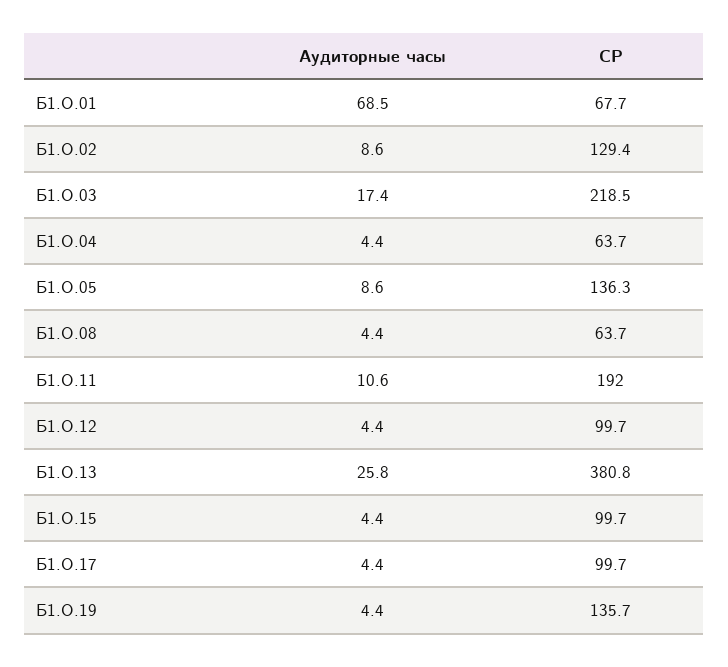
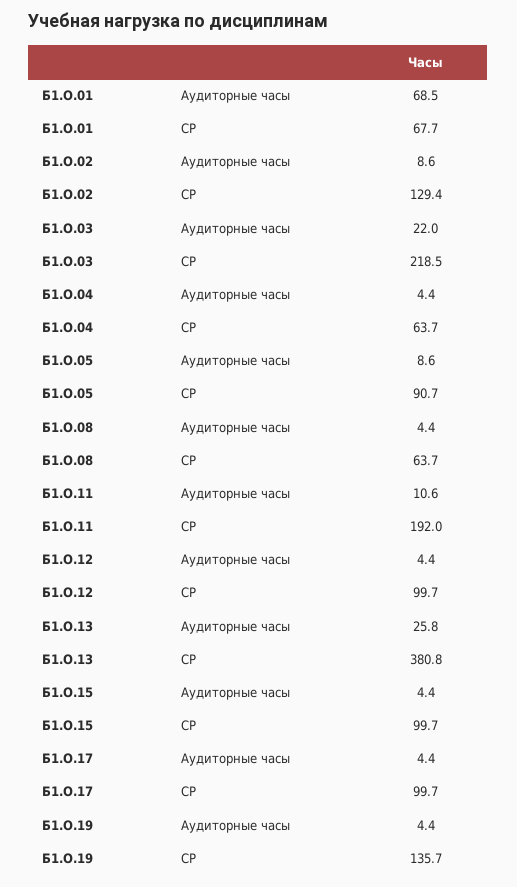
Аудиторные часы, Б1.О.03: 17.4 -> 22
СР, Б1.О.05: 136.3 -> 90.7

